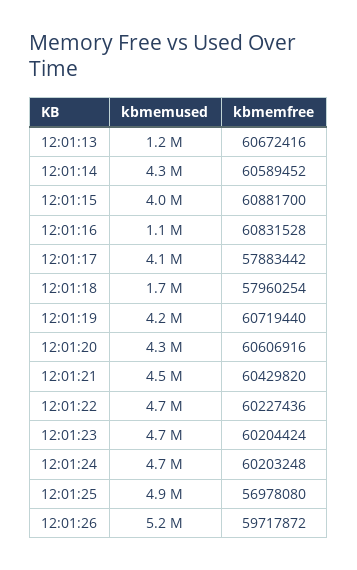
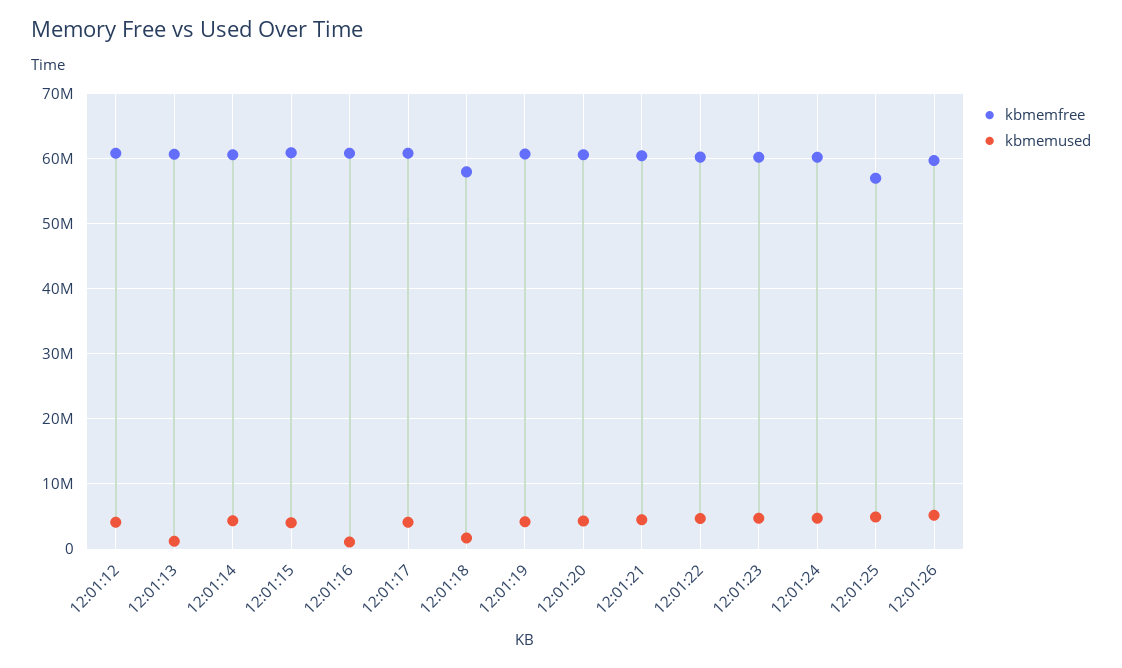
kbmemfree, 12:01:17: 57883442 -> 61000000
kbmemfree, 12:01:12: none -> 61000000
kbmemused, 12:01:12: none -> 4000000

